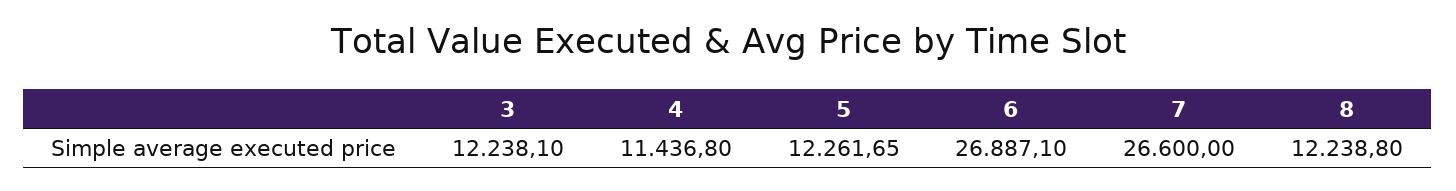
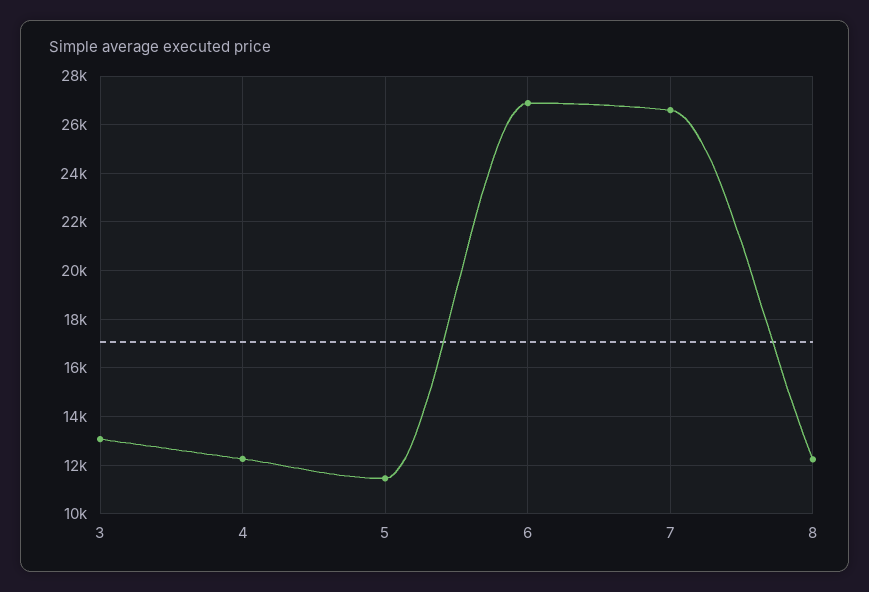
3: 12238.1 -> 13000
4: 11436.8 -> 12250
5: 12261.65 -> 11500

